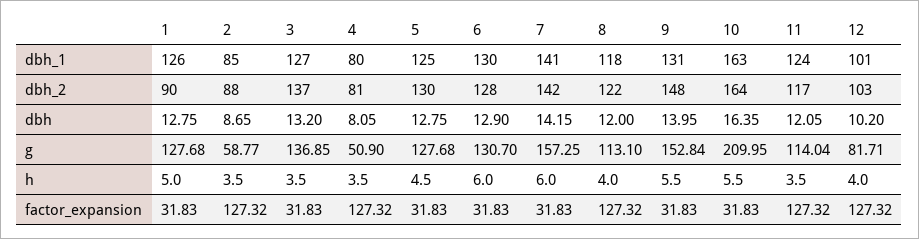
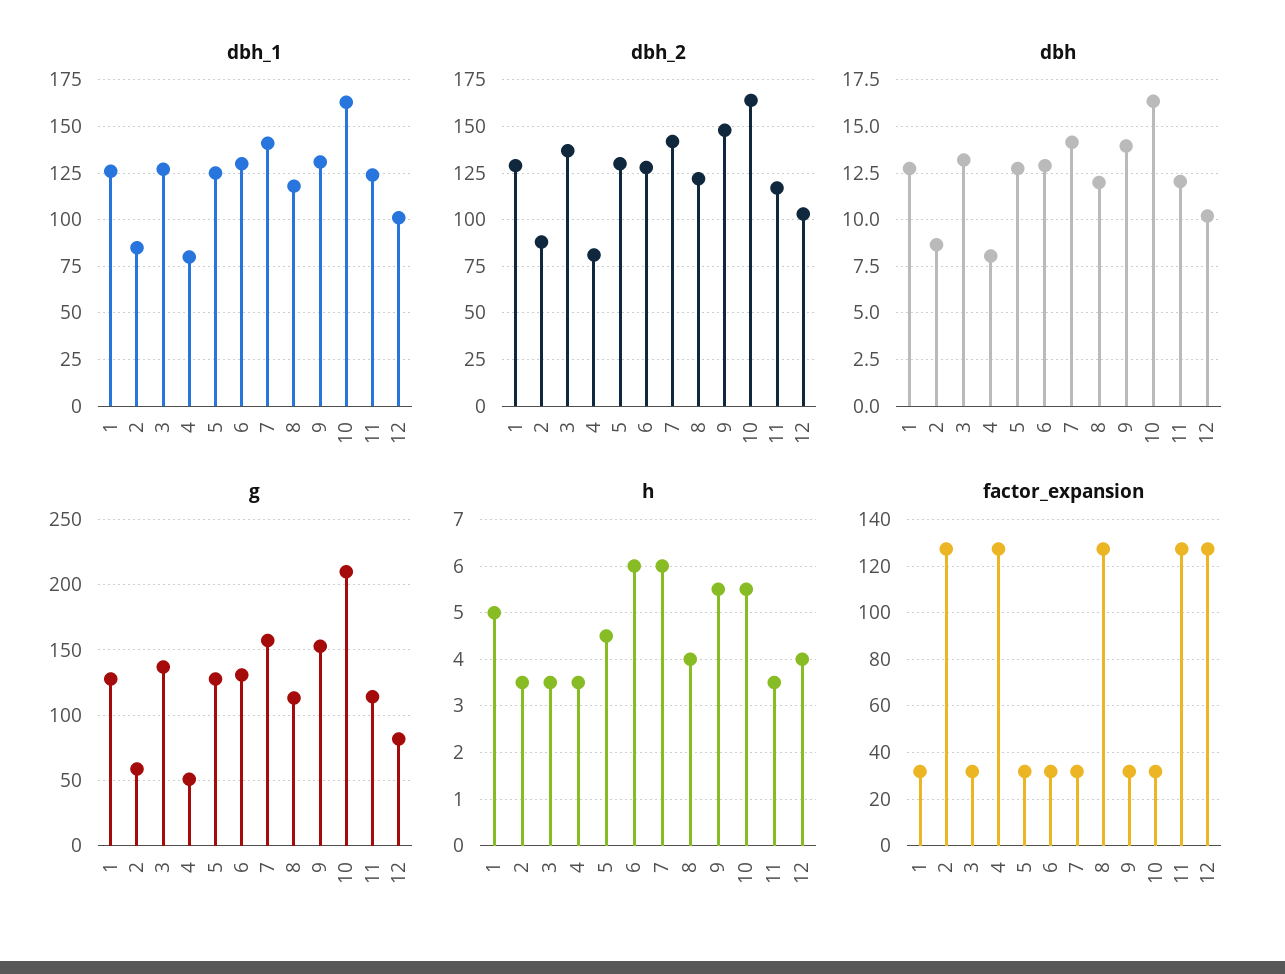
dbh_2, 1: 90 -> 130

